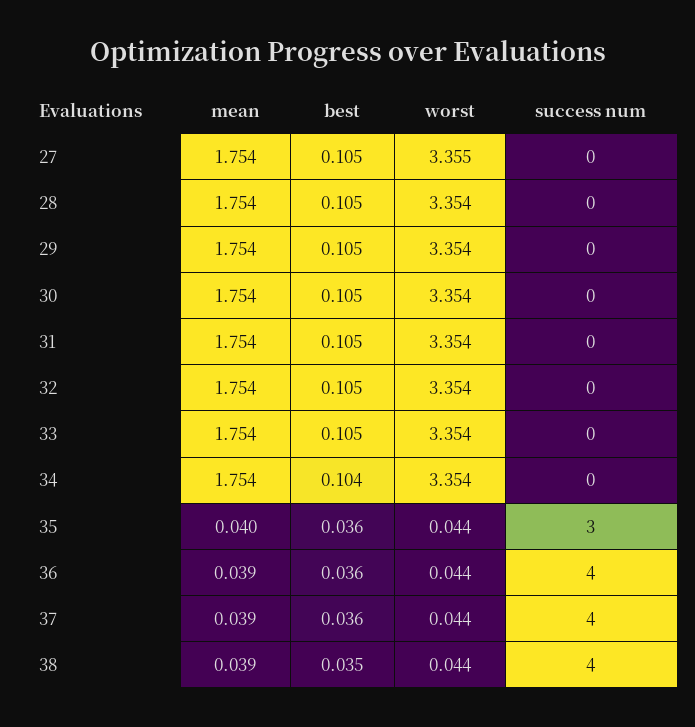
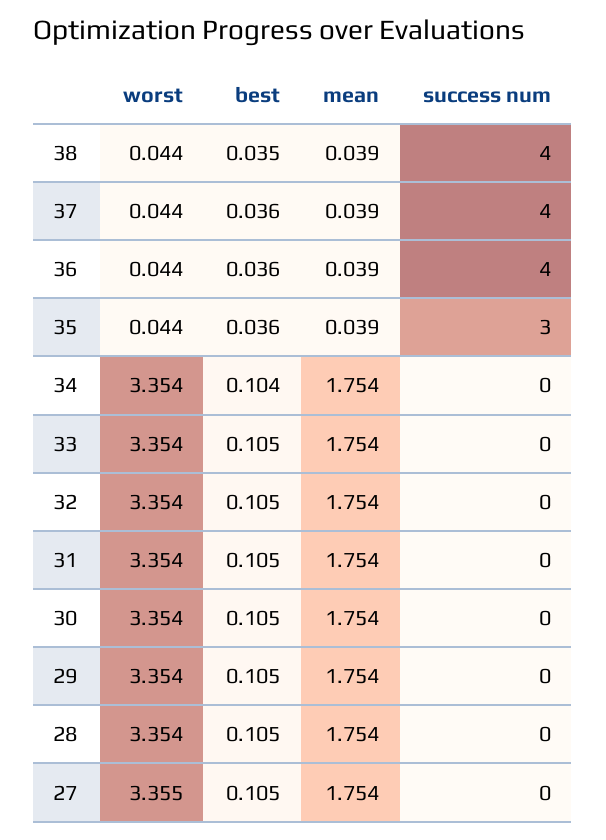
mean, 35: 0.04 -> 0.039

